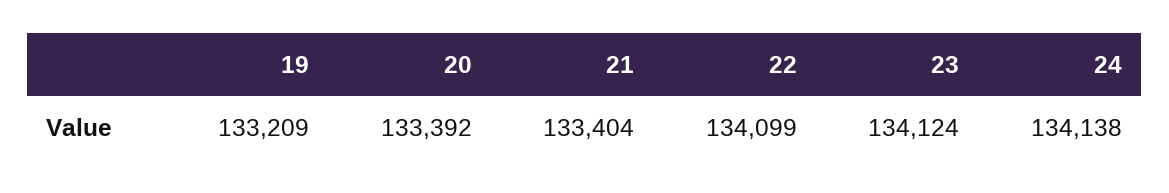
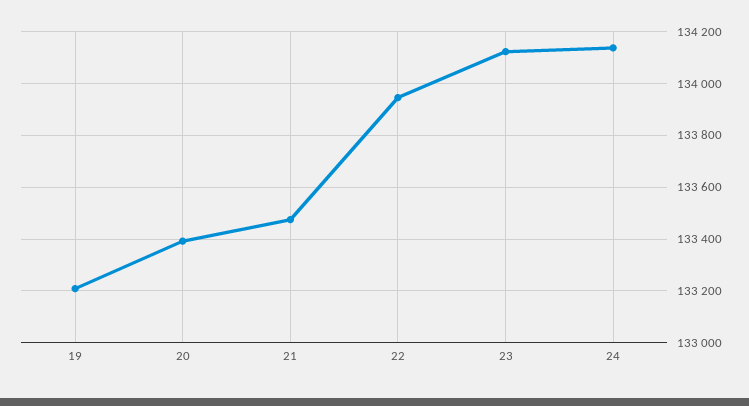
21: 133404 -> 133475
22: 134099 -> 133950

